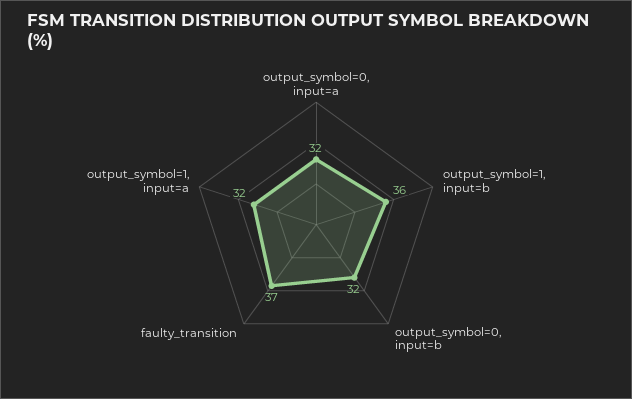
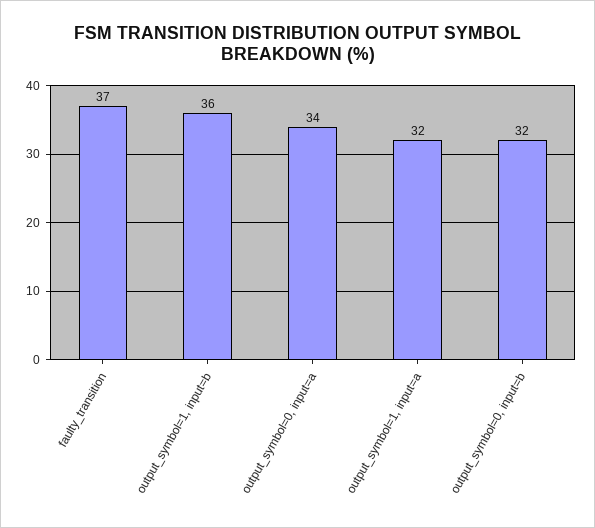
output_symbol=0, input=a: 32 -> 34

